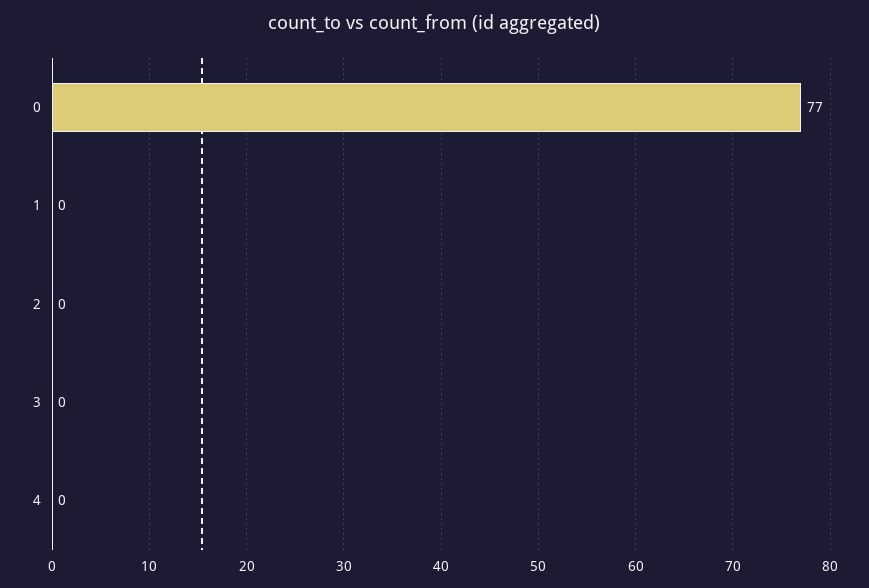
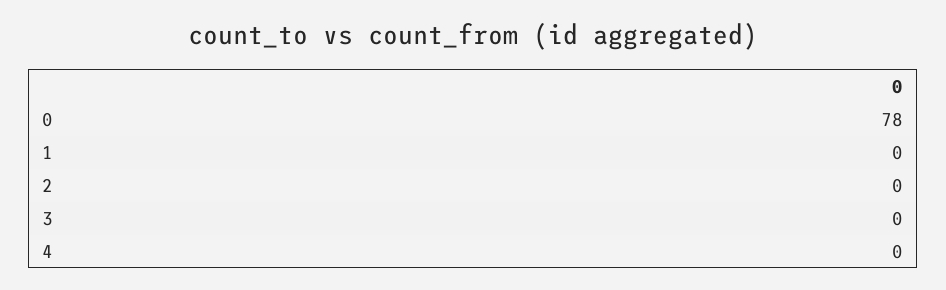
0: 77 -> 78

